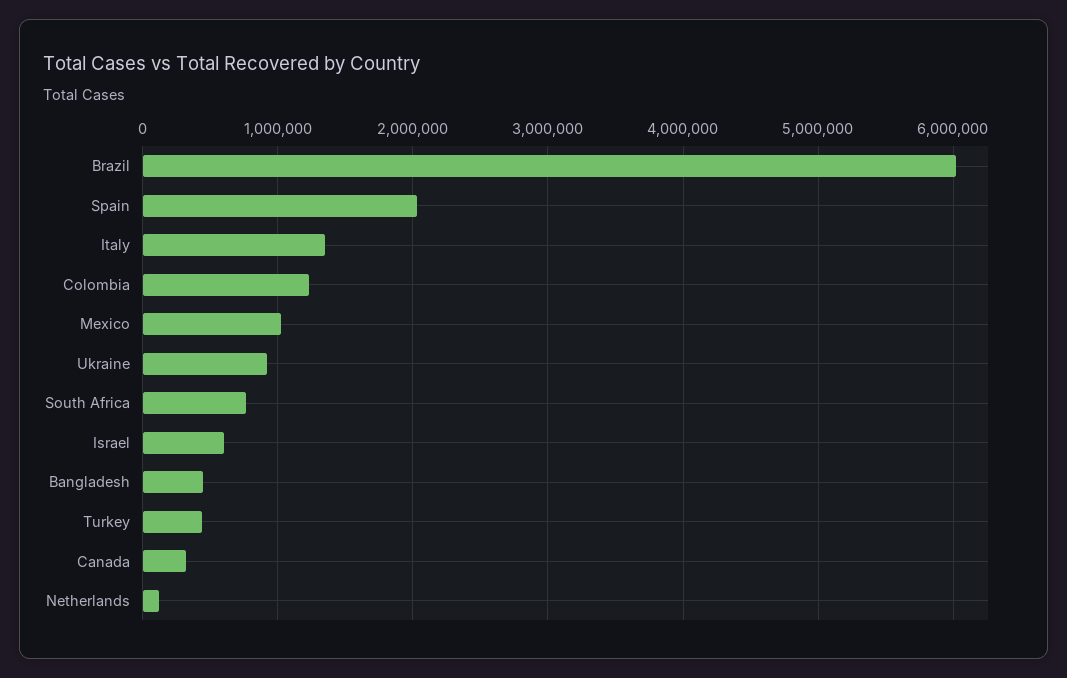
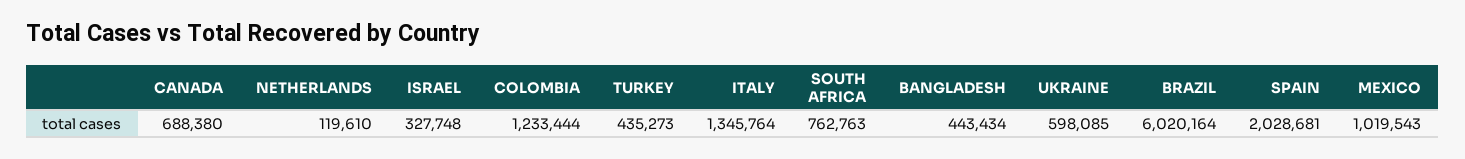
Ukraine: 900000 -> 598085
Israel: 600000 -> 327748
Canada: 300000 -> 688380

